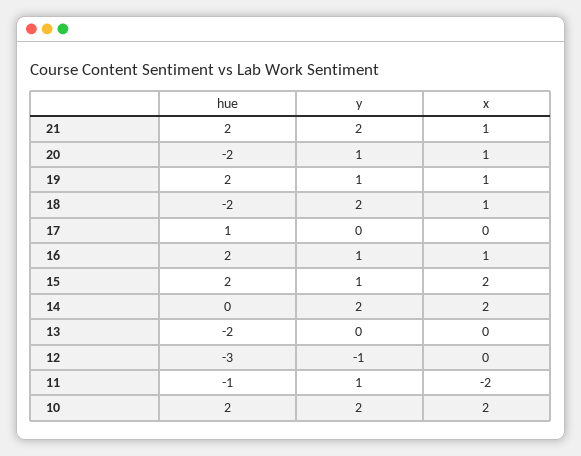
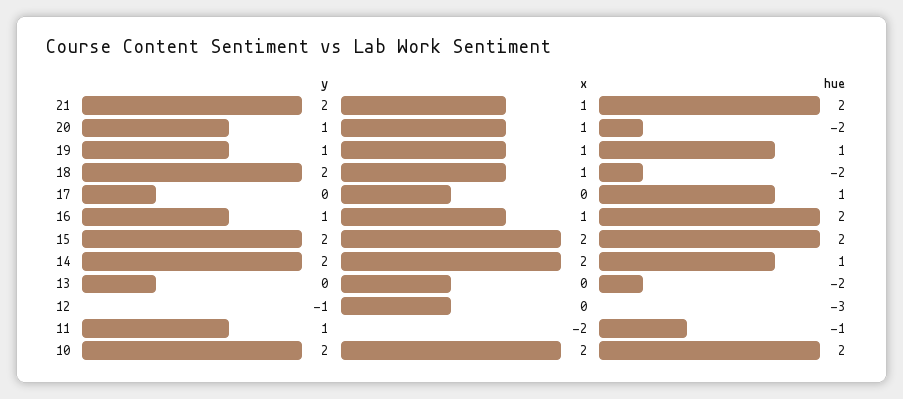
hue, 19: 2 -> 1
y, 15: 1 -> 2
hue, 14: 0 -> 1

